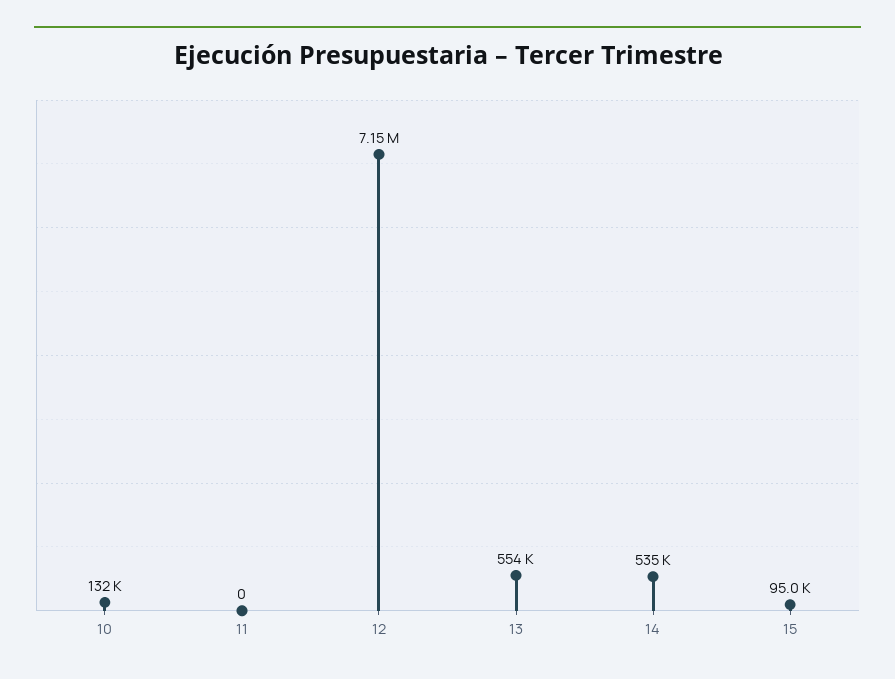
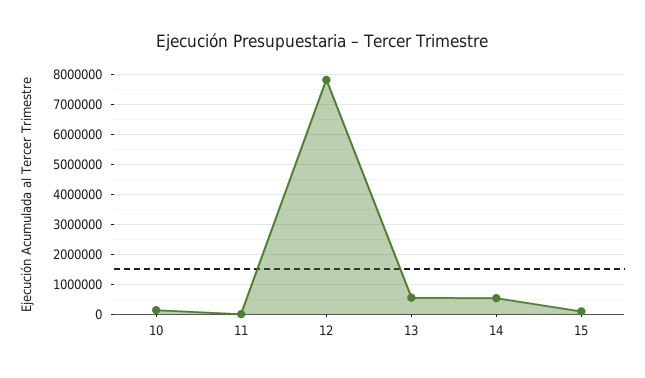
12: 7150000 -> 7800000

